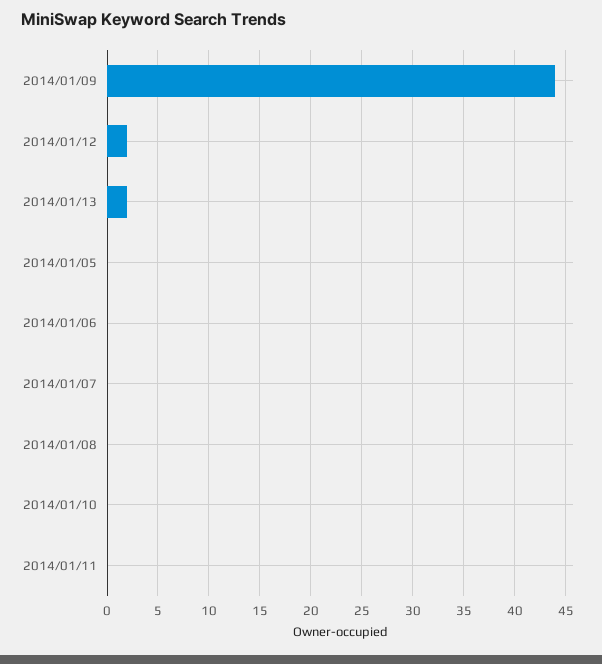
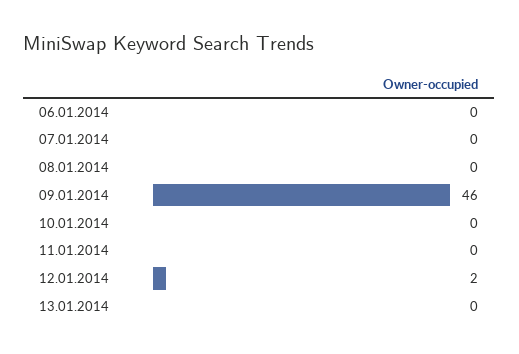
2014/01/09: 44 -> 46
2014/01/13: 2 -> 0
2014/01/05: 0 -> none

